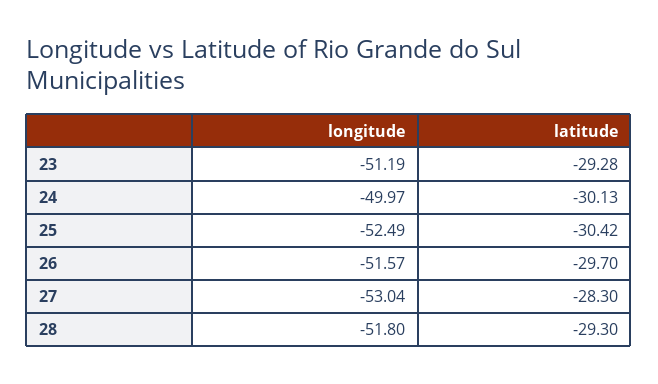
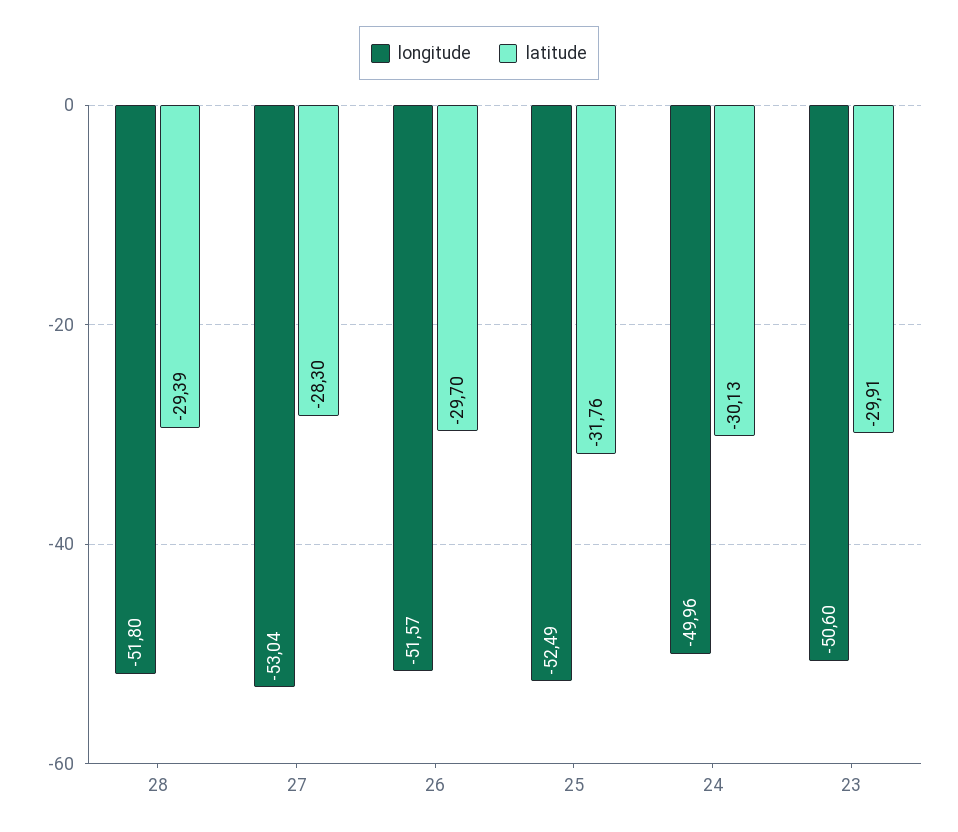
longitude, 23: -51.19 -> -50.6
latitude, 23: -29.28 -> -29.91
longitude, 24: -49.97 -> -49.96
latitude, 25: -30.42 -> -31.76
latitude, 28: -29.3 -> -29.39

